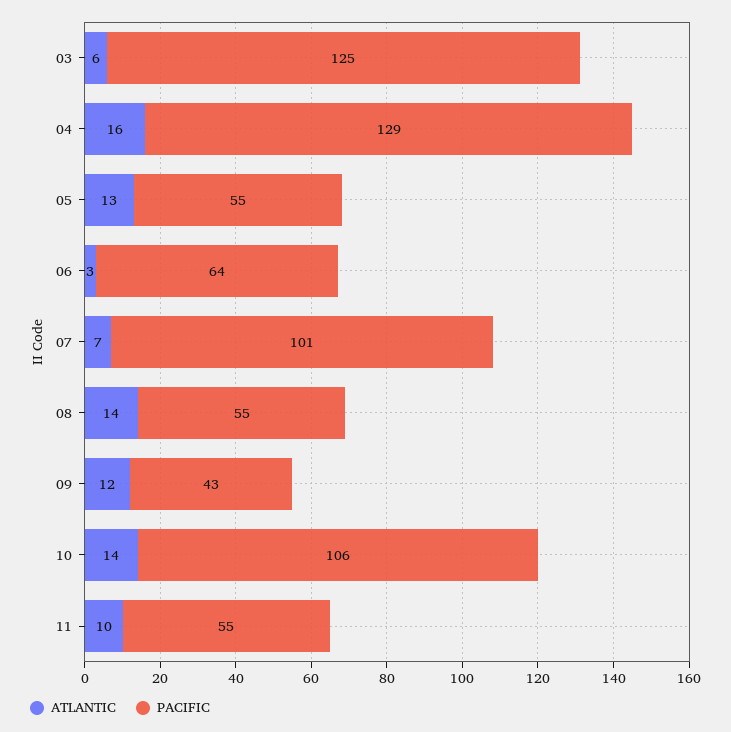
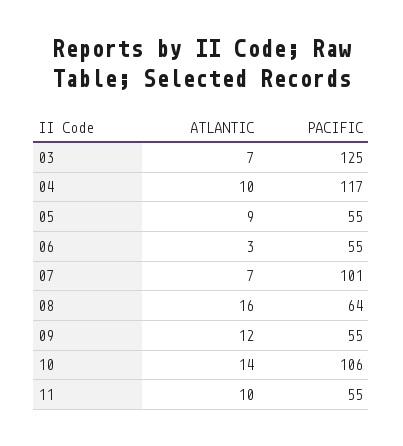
ATLANTIC, 03: 6 -> 7
ATLANTIC, 04: 16 -> 10
PACIFIC, 04: 129 -> 117
ATLANTIC, 05: 13 -> 9
PACIFIC, 06: 64 -> 55
ATLANTIC, 08: 14 -> 16
PACIFIC, 08: 55 -> 64
PACIFIC, 09: 43 -> 55

